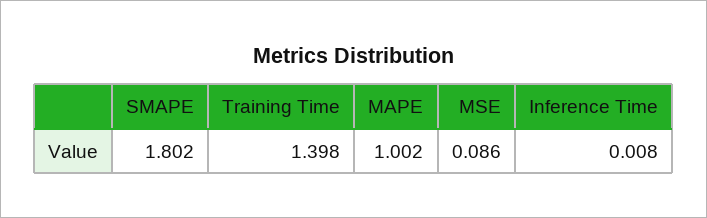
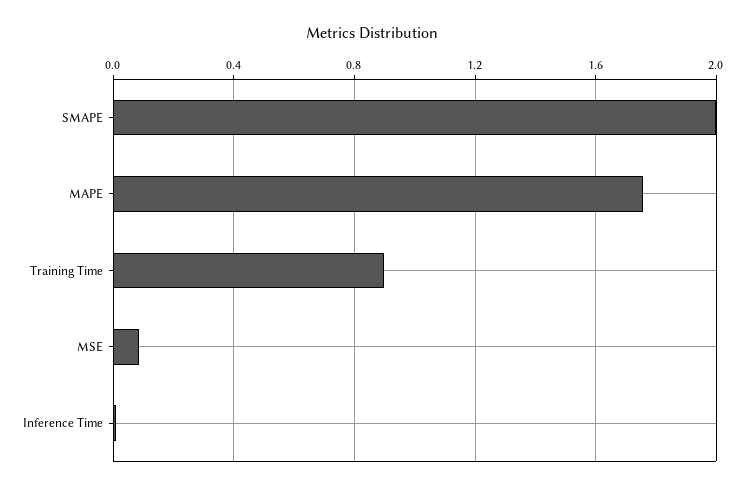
SMAPE: 1.802 -> 2
Training Time: 1.398 -> 0.9
MAPE: 1.002 -> 1.75

